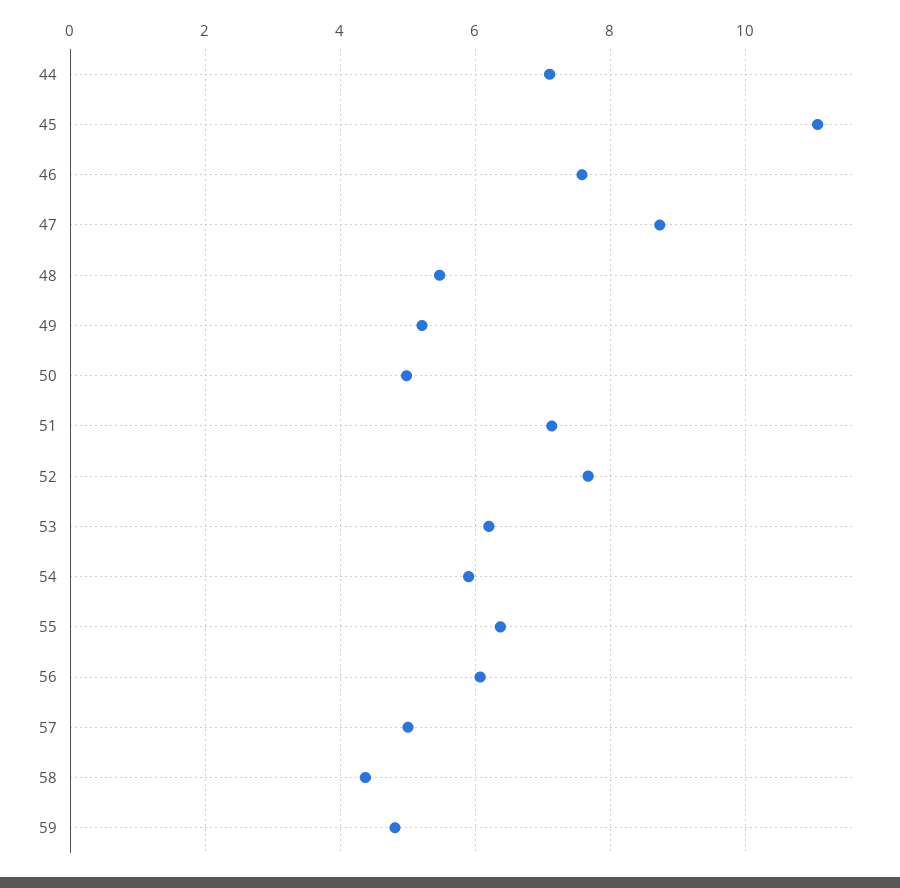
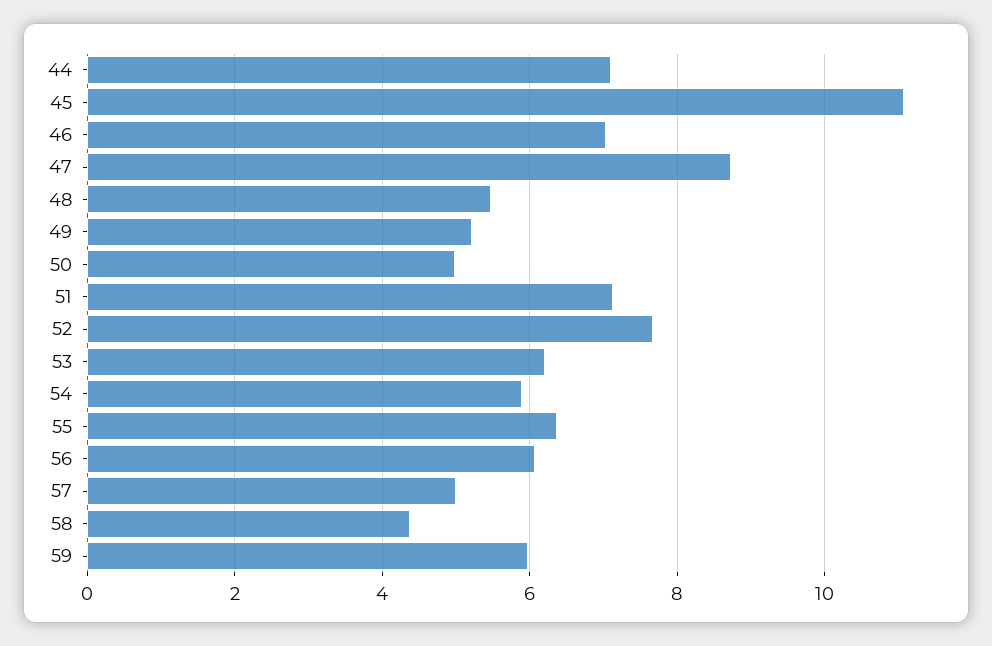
46: 7.6 -> 7
59: 4.8 -> 6

